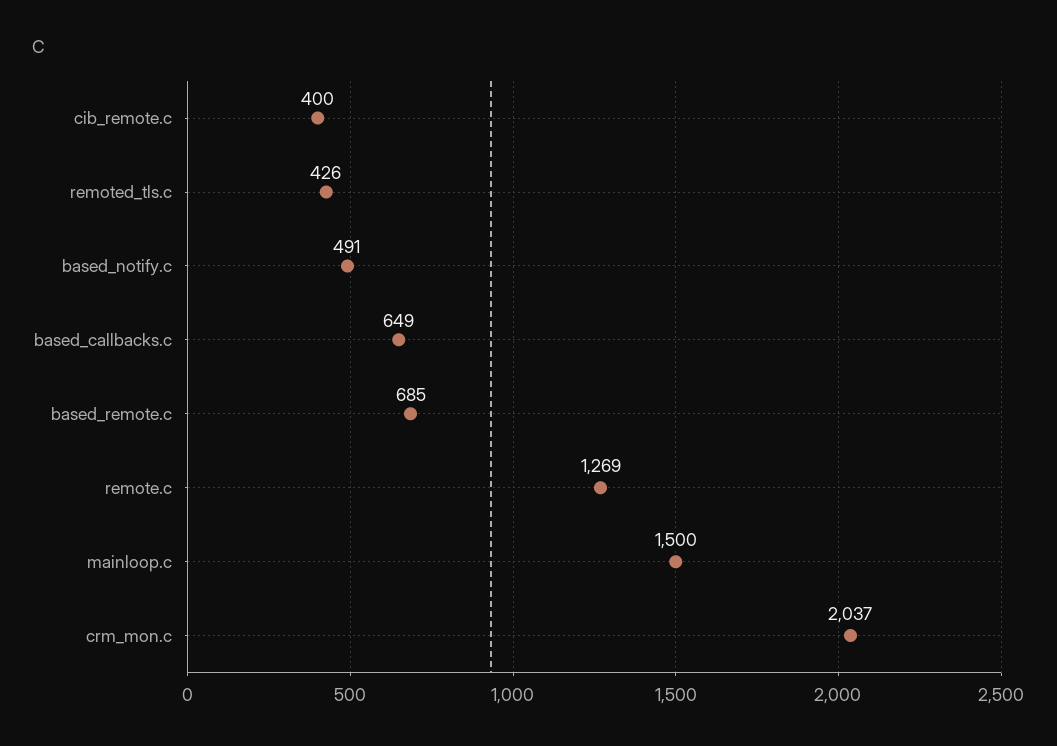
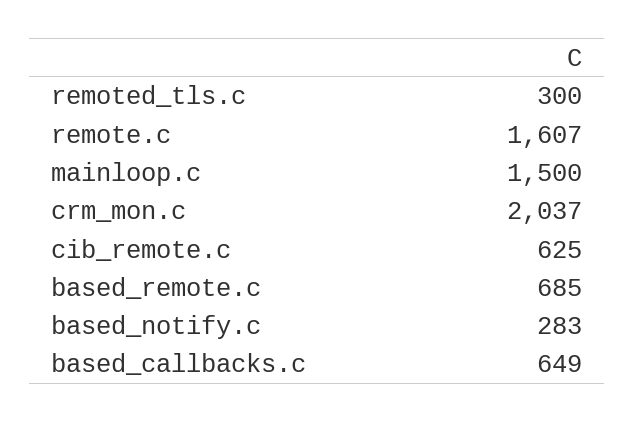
cib_remote.c: 400 -> 625
remoted_tls.c: 426 -> 300
based_notify.c: 491 -> 283
remote.c: 1269 -> 1607

